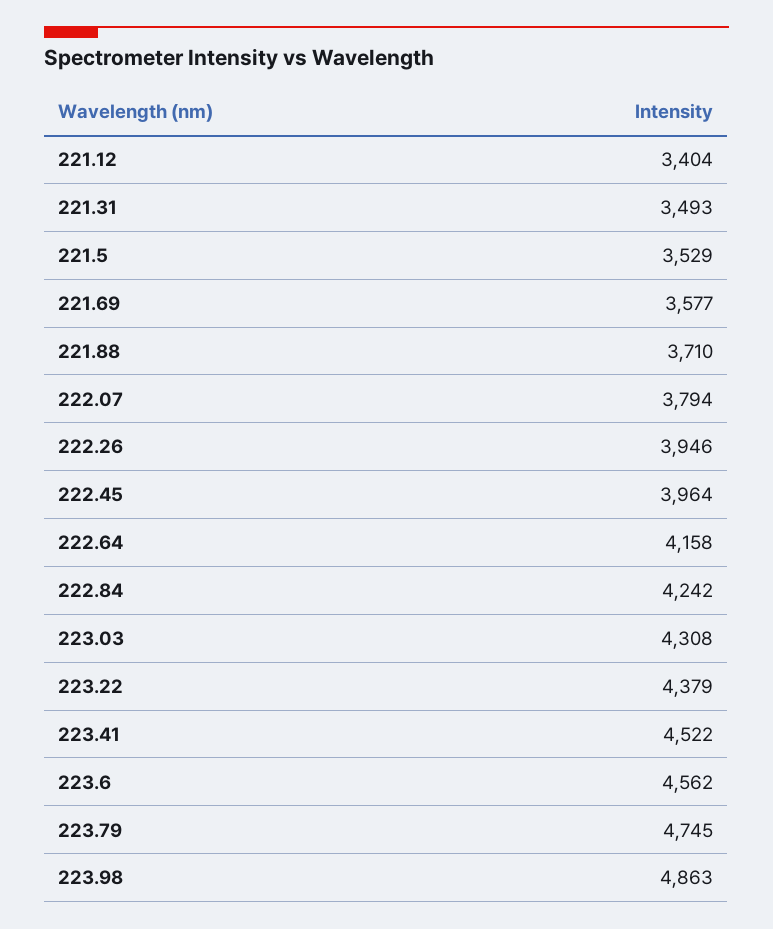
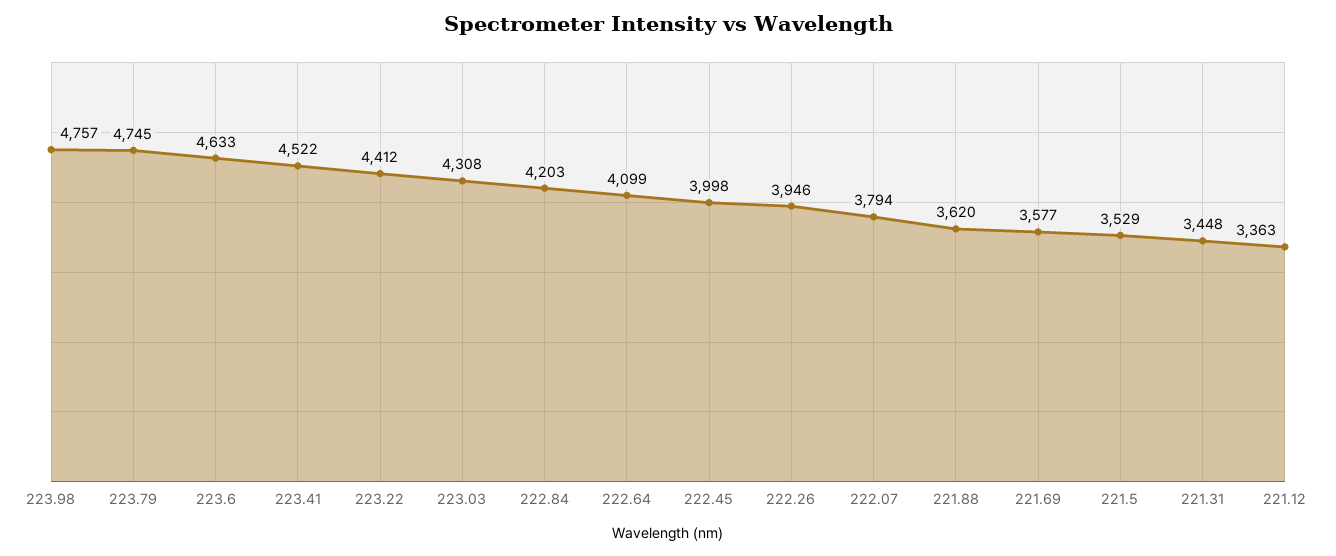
221.12: 3404 -> 3363
221.31: 3493 -> 3448
221.88: 3710 -> 3620
222.45: 3964 -> 3998
222.64: 4158 -> 4099
222.84: 4242 -> 4203
223.22: 4379 -> 4412
223.6: 4562 -> 4633
223.98: 4863 -> 4757

